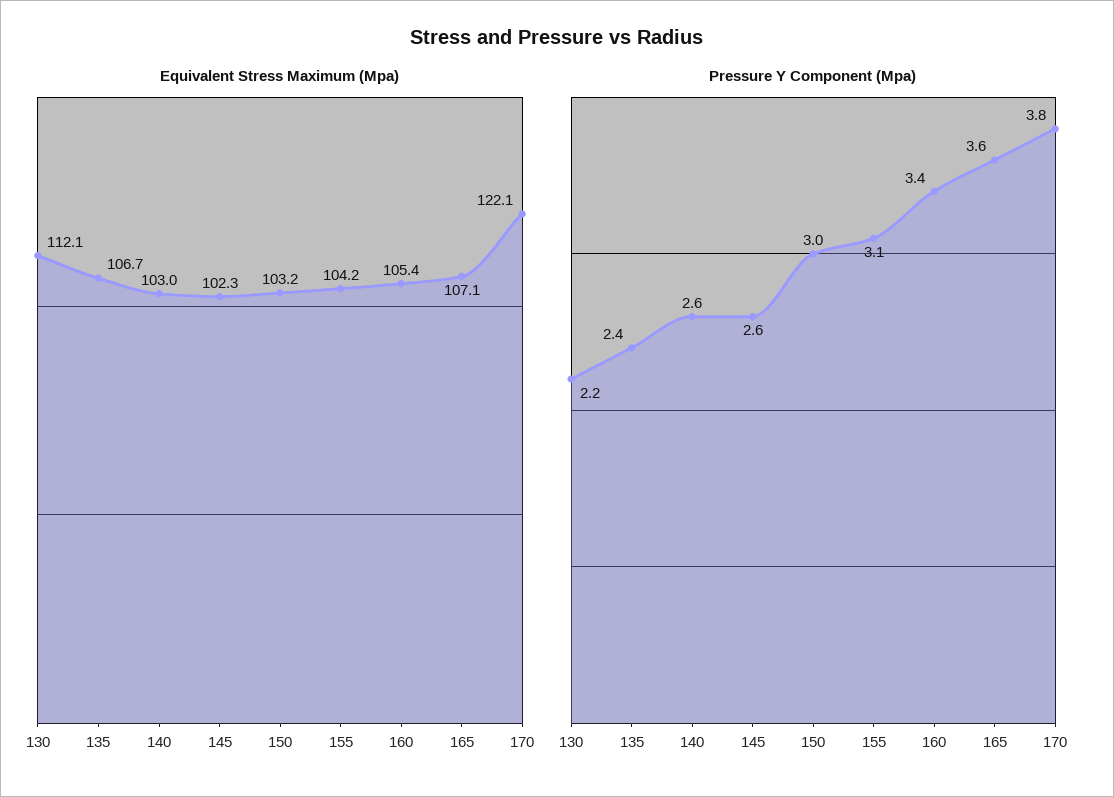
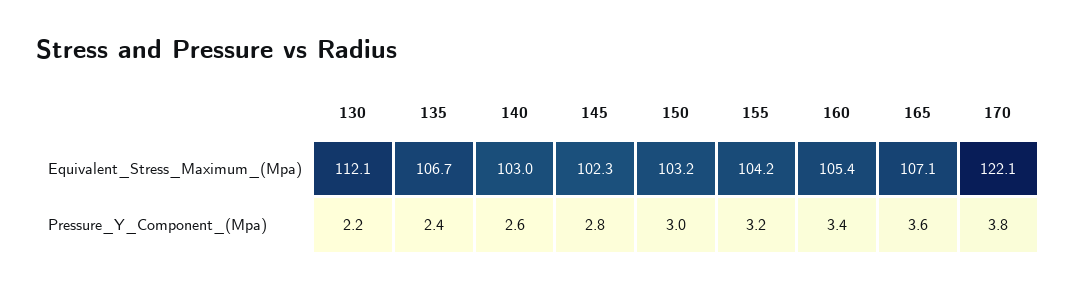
Pressure Y Component (Mpa), 145: 2.6 -> 2.8
Pressure Y Component (Mpa), 155: 3.1 -> 3.2

